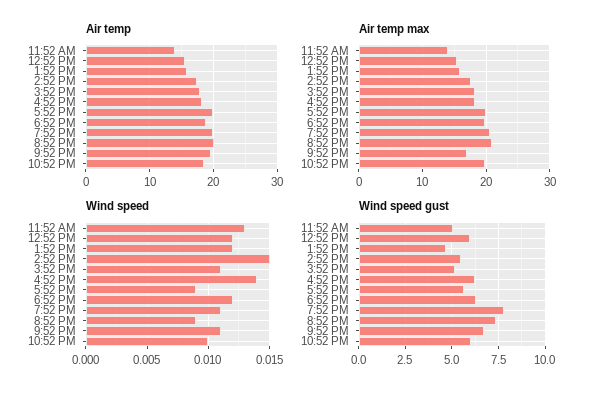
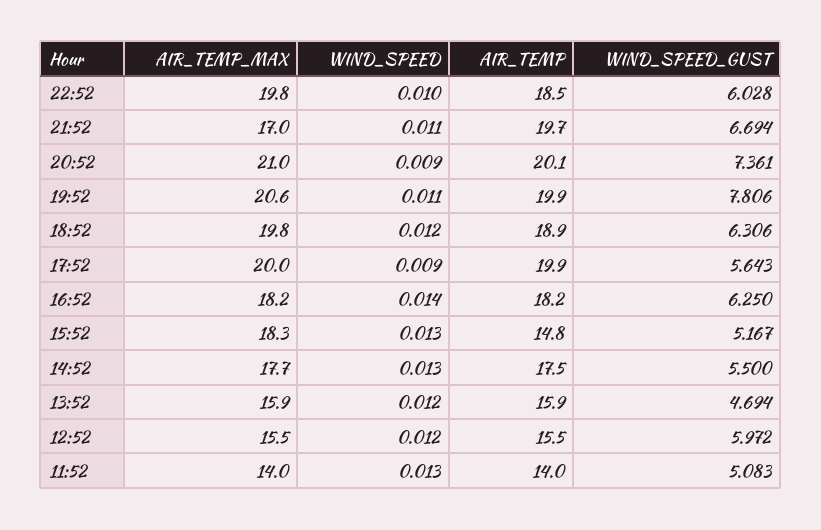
Air temp, 3:52 PM: 18 -> 14.8
Wind speed, 2:52 PM: 0.015 -> 0.013
Wind speed, 3:52 PM: 0.011 -> 0.013

